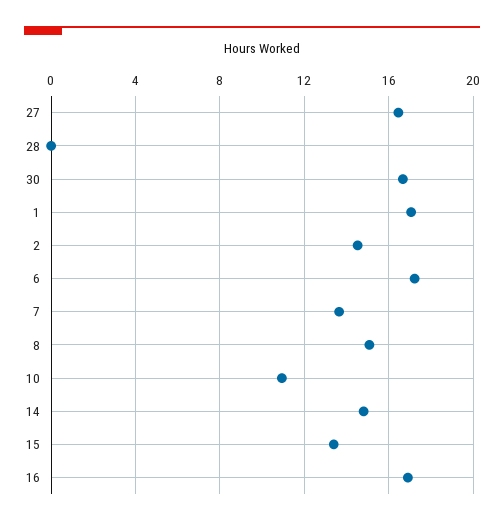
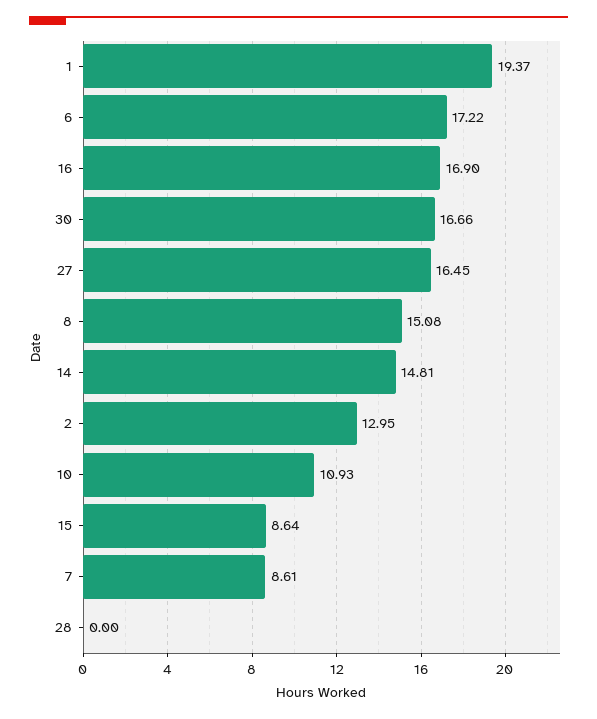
1: 17 -> 19.37
2: 14.5 -> 12.95
7: 13.5 -> 8.61
15: 13.5 -> 8.64

